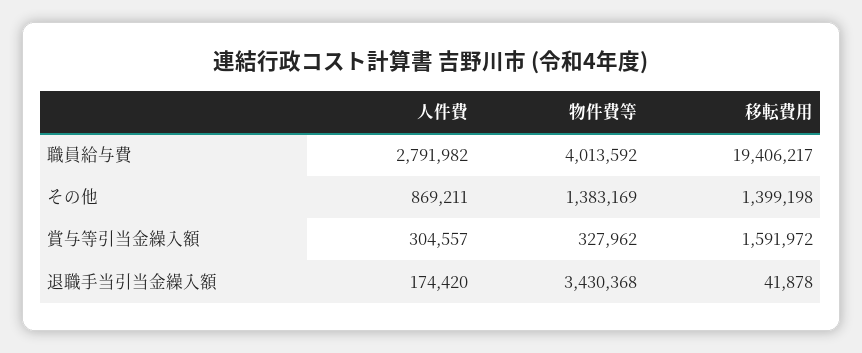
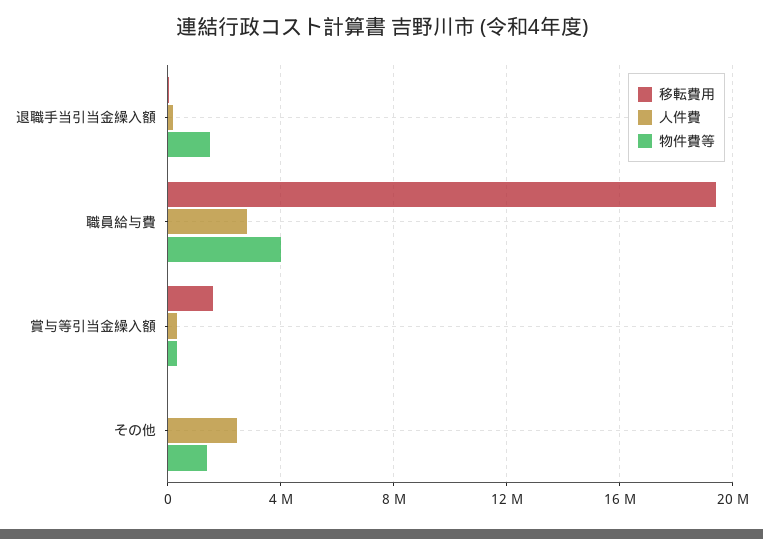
人件費, その他: 869211 -> 2500000
移転費用, その他: 1399198 -> 0
物件費等, 退職手当引当金繰入額: 3430368 -> 1500000

